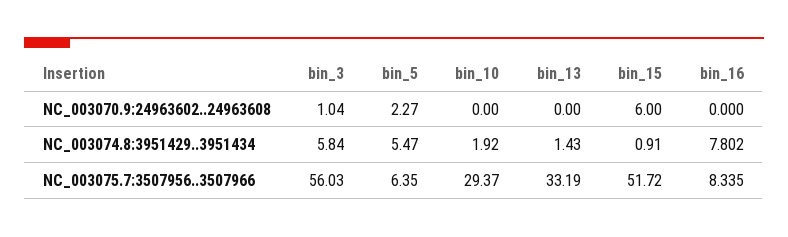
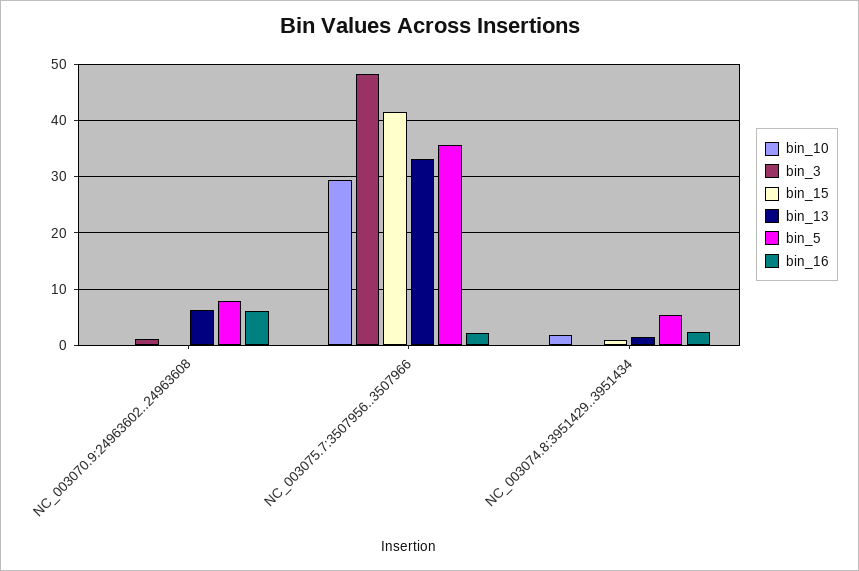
bin_5, NC_003070.9:24963602..24963608: 2.27 -> 8
bin_13, NC_003070.9:24963602..24963608: 0 -> 6
bin_15, NC_003070.9:24963602..24963608: 6 -> 0
bin_16, NC_003070.9:24963602..24963608: 0 -> 6
bin_3, NC_003074.8:3951429..3951434: 5.84 -> 0
bin_16, NC_003074.8:3951429..3951434: 7.802 -> 2
bin_3, NC_003075.7:3507956..3507966: 56.03 -> 48
bin_5, NC_003075.7:3507956..3507966: 6.35 -> 36
bin_15, NC_003075.7:3507956..3507966: 51.72 -> 42
bin_16, NC_003075.7:3507956..3507966: 8.335 -> 2

